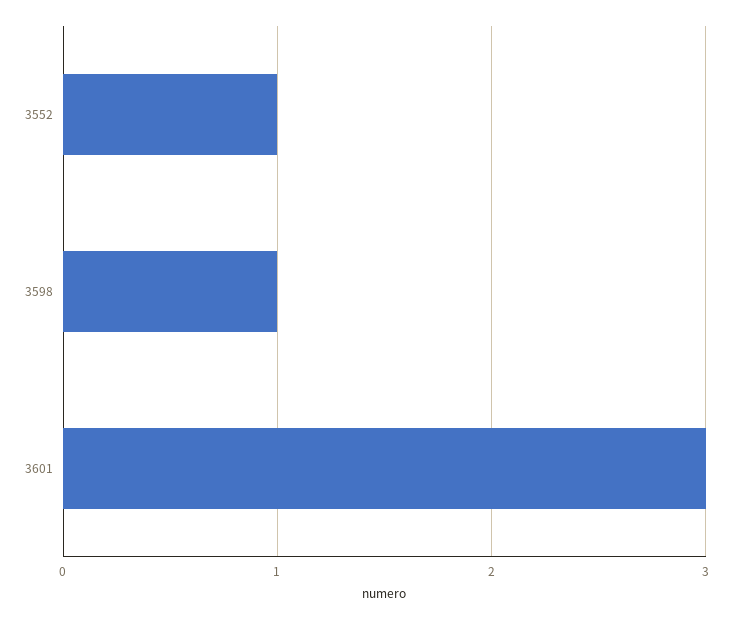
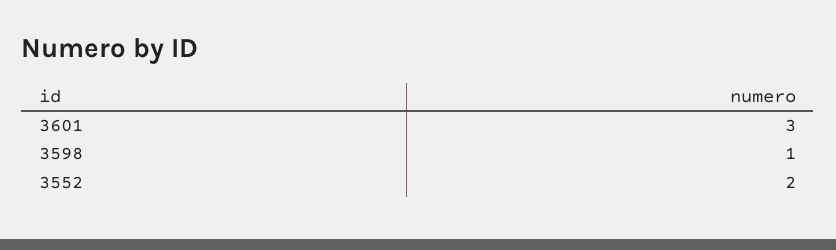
3552: 1 -> 2

